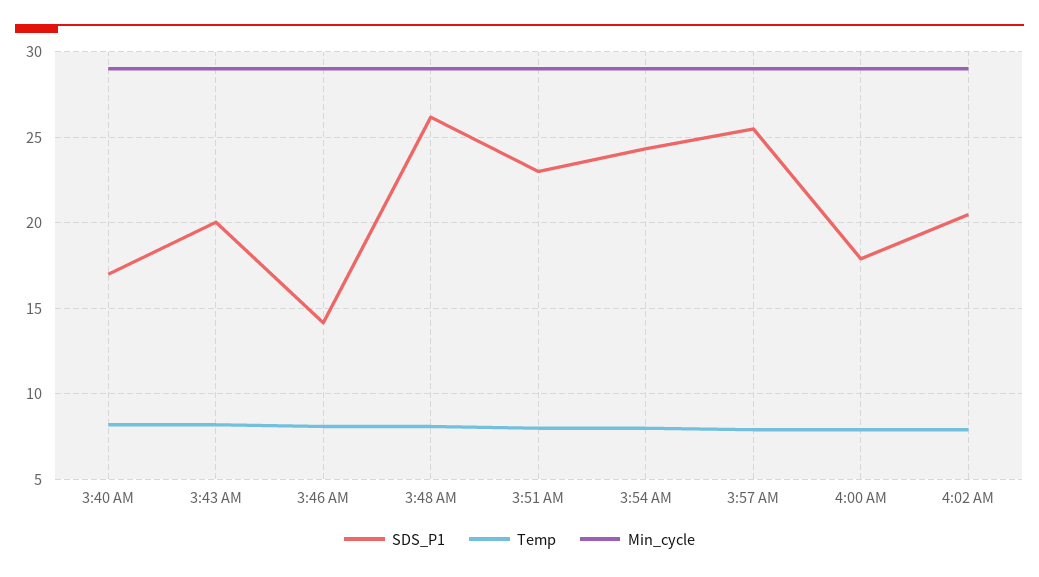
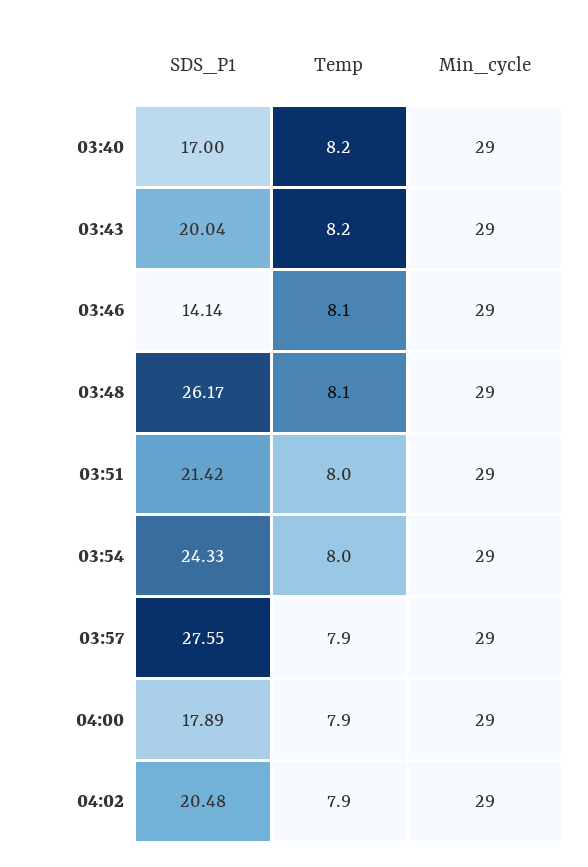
SDS_P1, 3:51 AM: 23 -> 21.42
SDS_P1, 3:57 AM: 25.5 -> 27.55

